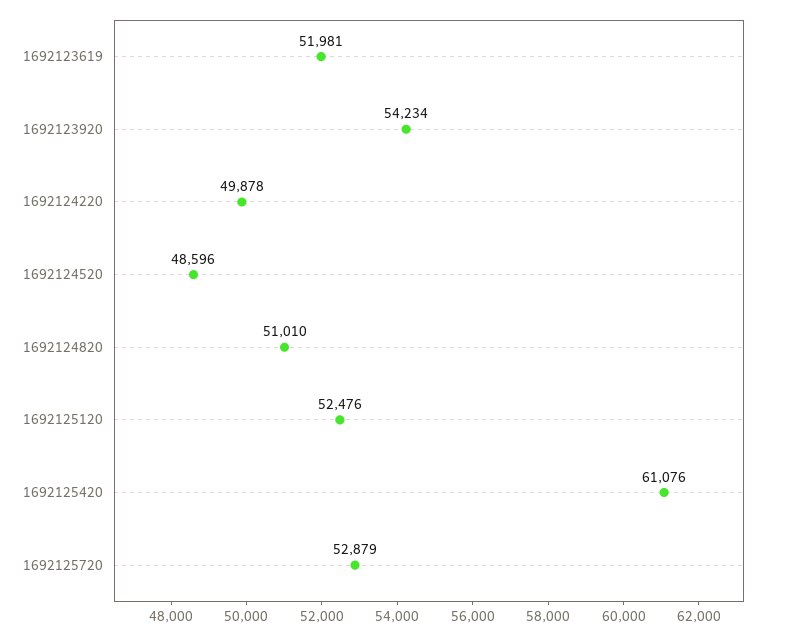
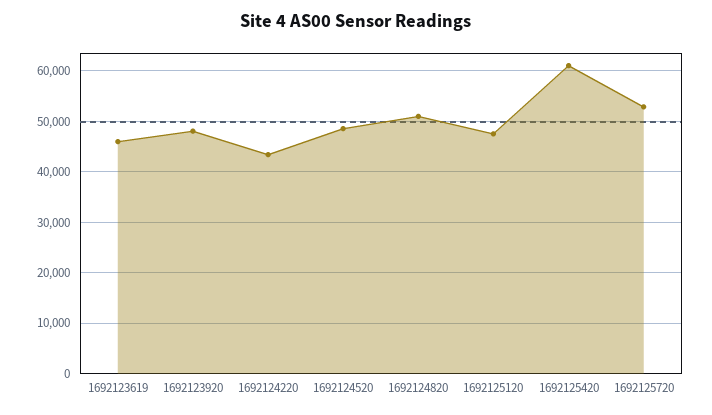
1692123619: 51981 -> 46000
1692123920: 54234 -> 48000
1692124220: 49878 -> 44000
1692125120: 52476 -> 48000

